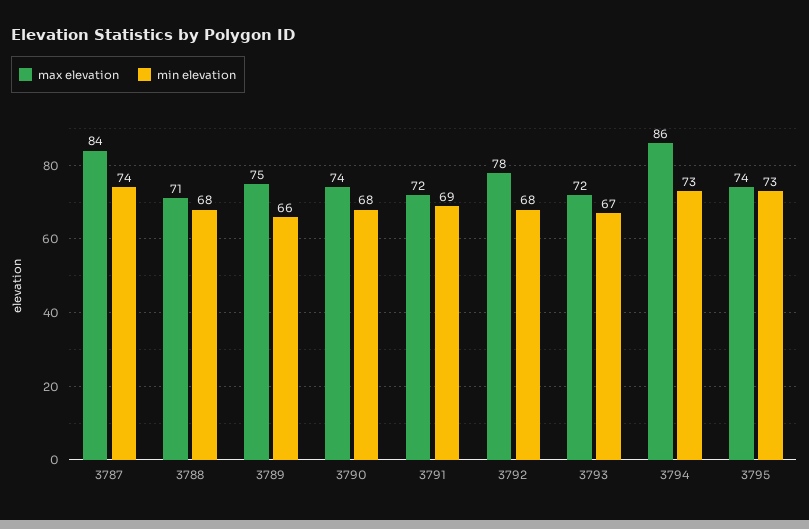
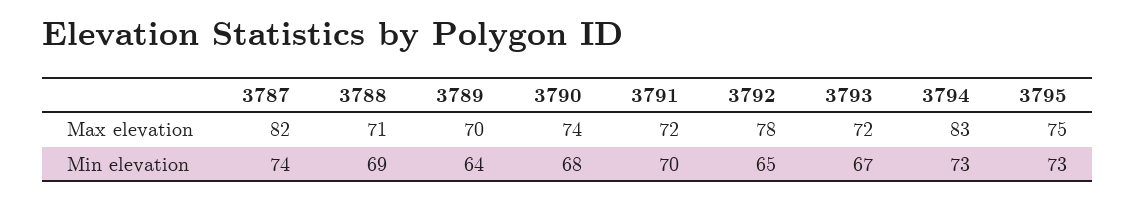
max elevation, 3787: 84 -> 82
min elevation, 3788: 68 -> 69
max elevation, 3789: 75 -> 70
min elevation, 3789: 66 -> 64
min elevation, 3791: 69 -> 70
min elevation, 3792: 68 -> 65
max elevation, 3794: 86 -> 83
max elevation, 3795: 74 -> 75

